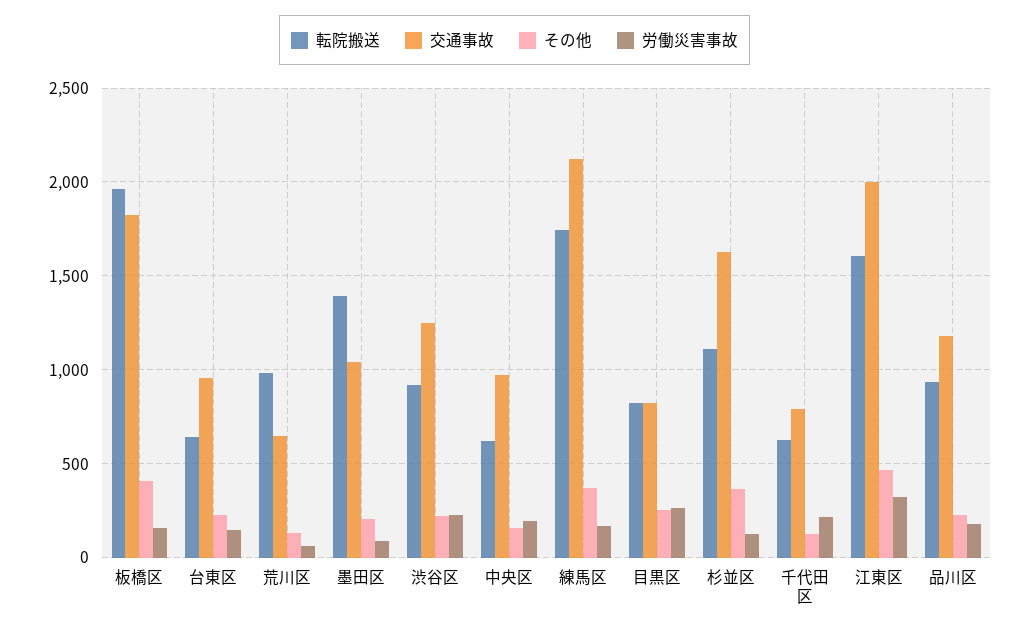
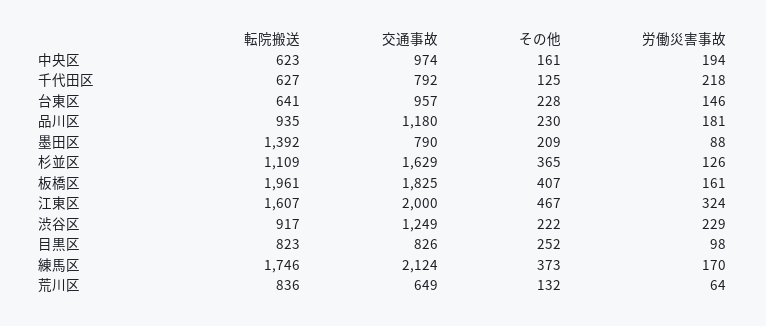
転院搬送, 荒川区: 1000 -> 836
交通事故, 墨田区: 1050 -> 790
労働災害事故, 目黒区: 250 -> 98

